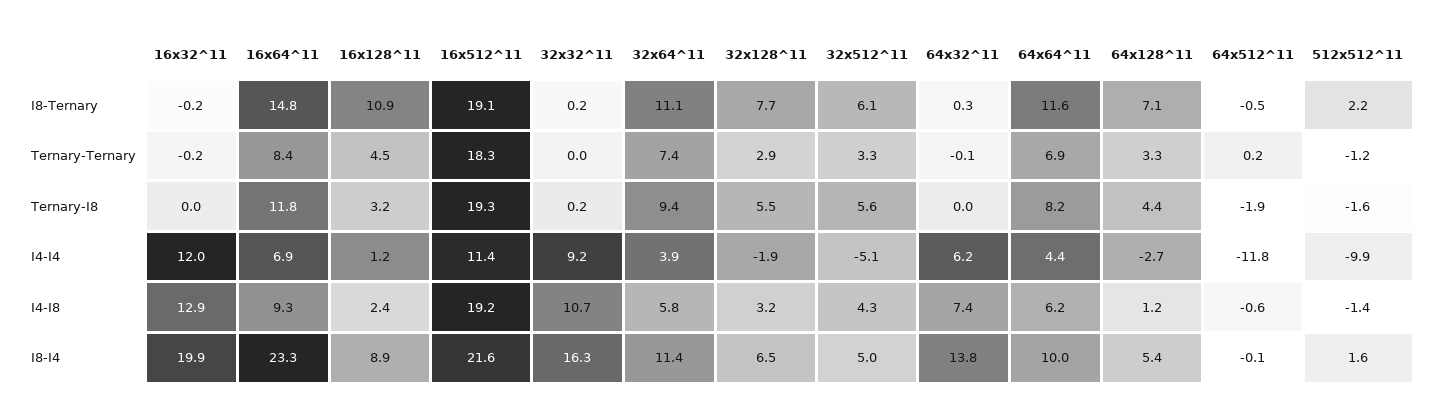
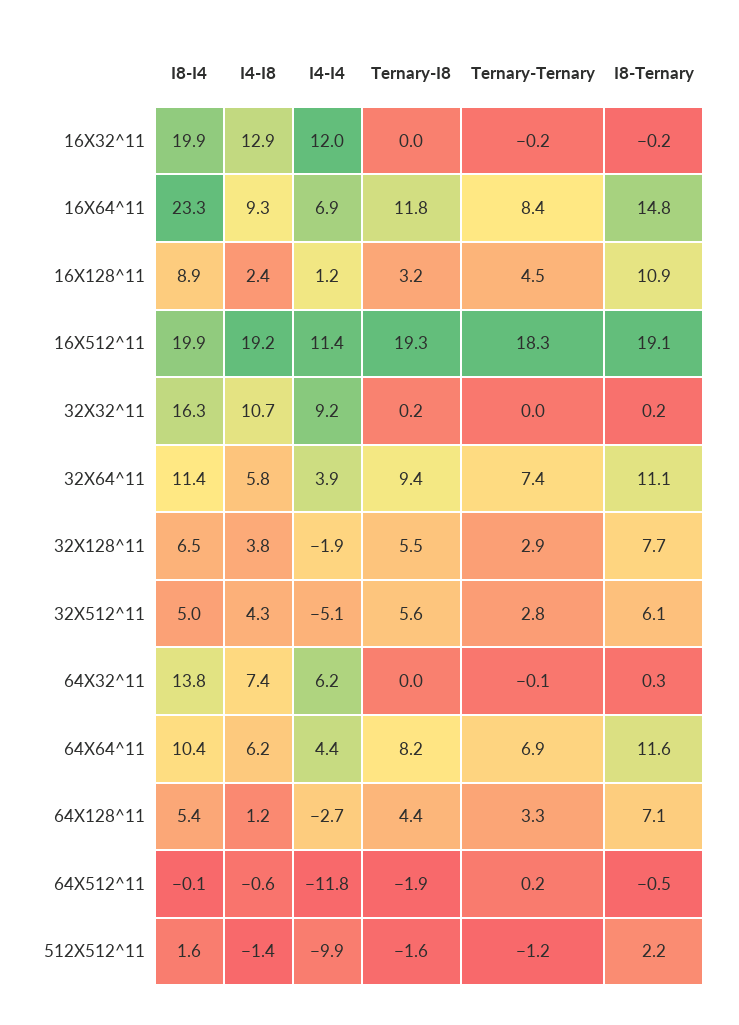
32x512^11, Ternary-Ternary: 3.3 -> 2.8
32x128^11, I4-I8: 3.2 -> 3.8
16x512^11, I8-I4: 21.6 -> 19.9
64x64^11, I8-I4: 10 -> 10.4

